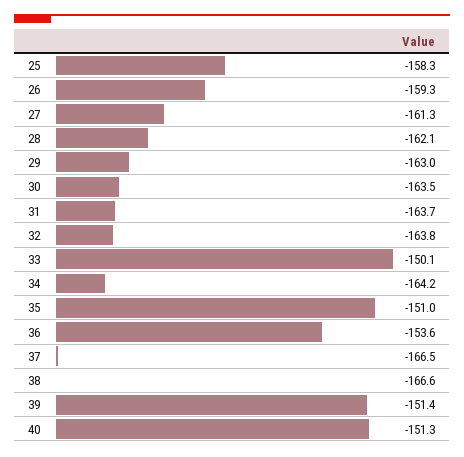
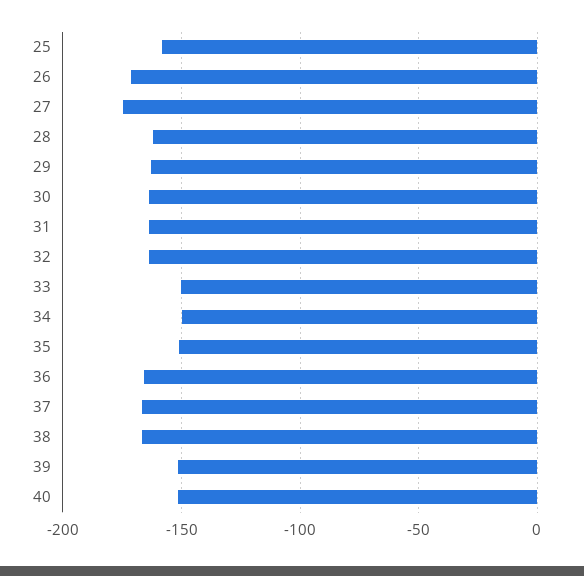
26: -159.3 -> -170
27: -161.3 -> -175
34: -164.2 -> -150
36: -153.6 -> -165

